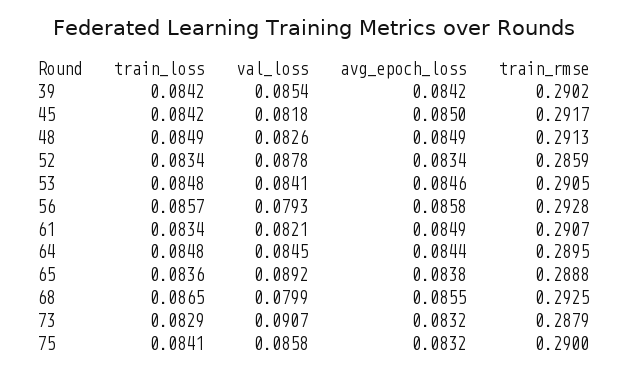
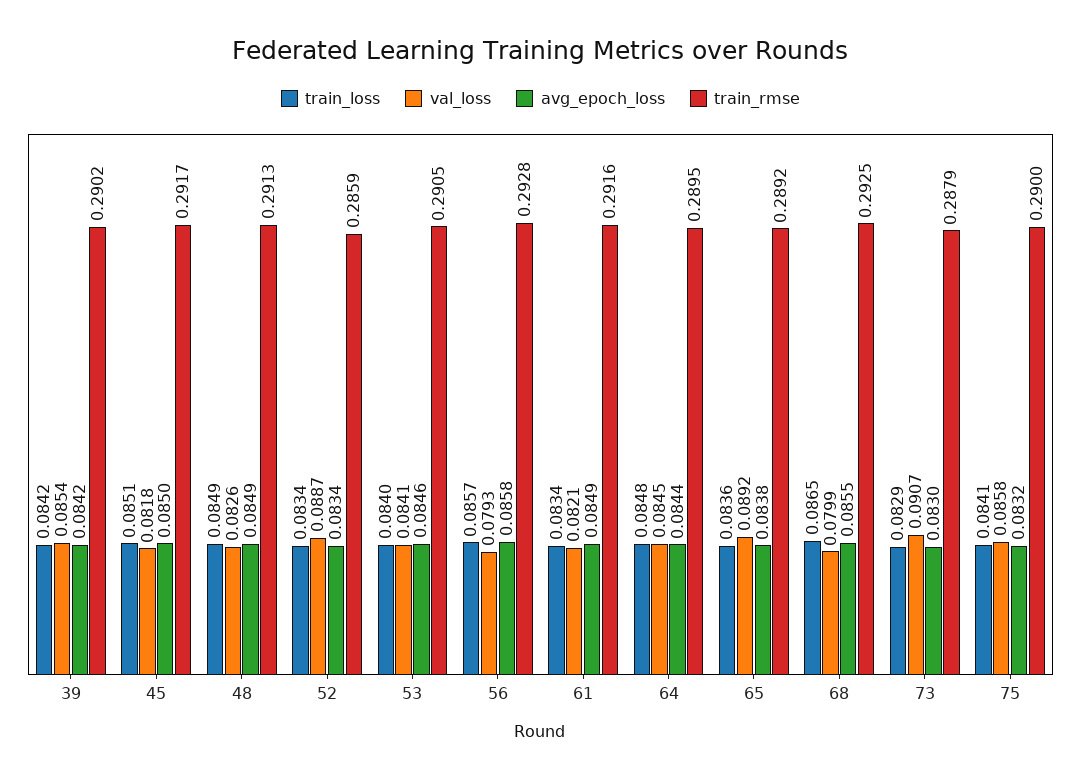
train_loss, 45: 0.0842 -> 0.0851
val_loss, 52: 0.0878 -> 0.0887
train_loss, 53: 0.0848 -> 0.084
train_rmse, 61: 0.2907 -> 0.2916
train_rmse, 65: 0.2888 -> 0.2892
avg_epoch_loss, 73: 0.0832 -> 0.083

